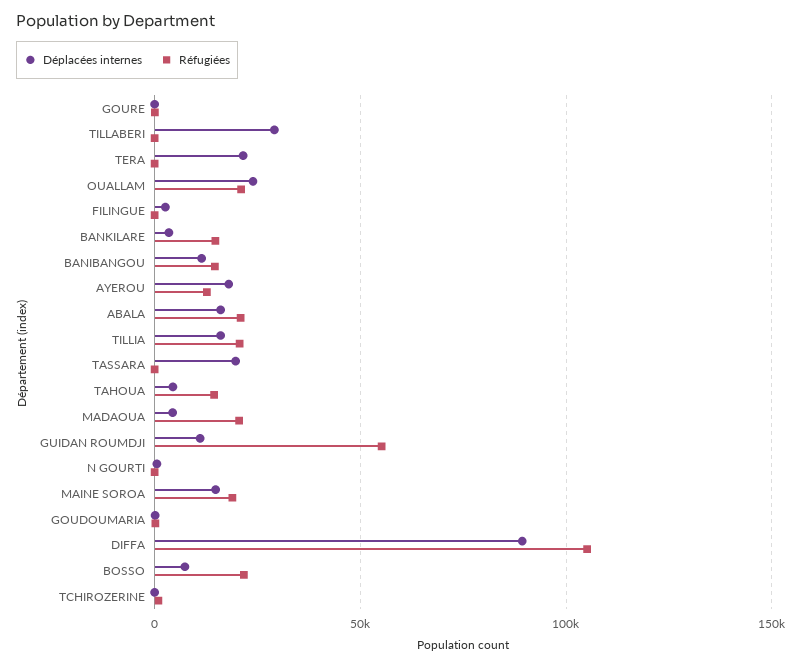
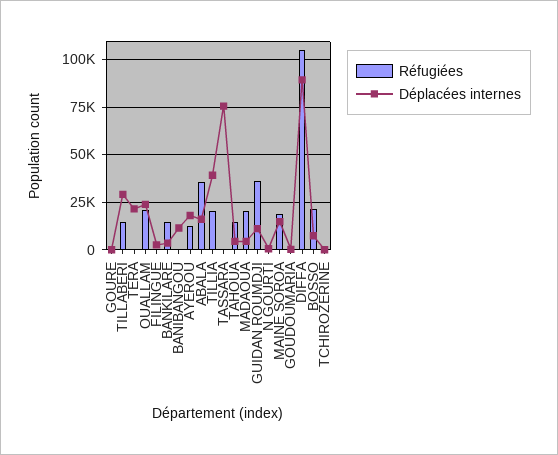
Réfugiées, TILLABERI: 0 -> 15000
Réfugiées, BANIBANGOU: 15000 -> 0
Réfugiées, ABALA: 20000 -> 35000
Déplacées internes, TILLIA: 15000 -> 40000
Déplacées internes, TASSARA: 20000 -> 75000
Réfugiées, GUIDAN ROUMDJI: 55000 -> 35000

